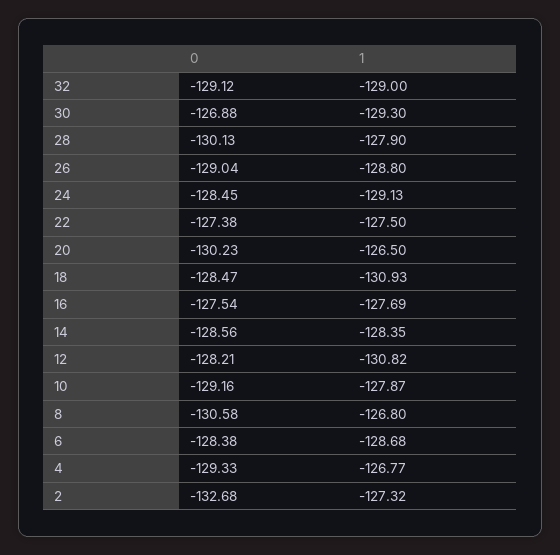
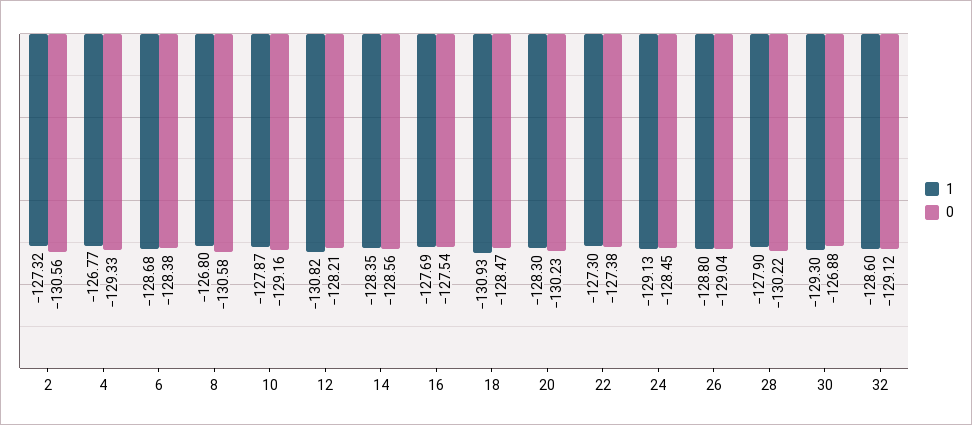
1, 32: -129 -> -128.6
0, 28: -130.13 -> -130.22
1, 22: -127.5 -> -127.3
1, 20: -126.5 -> -128.3
0, 2: -132.68 -> -130.56

